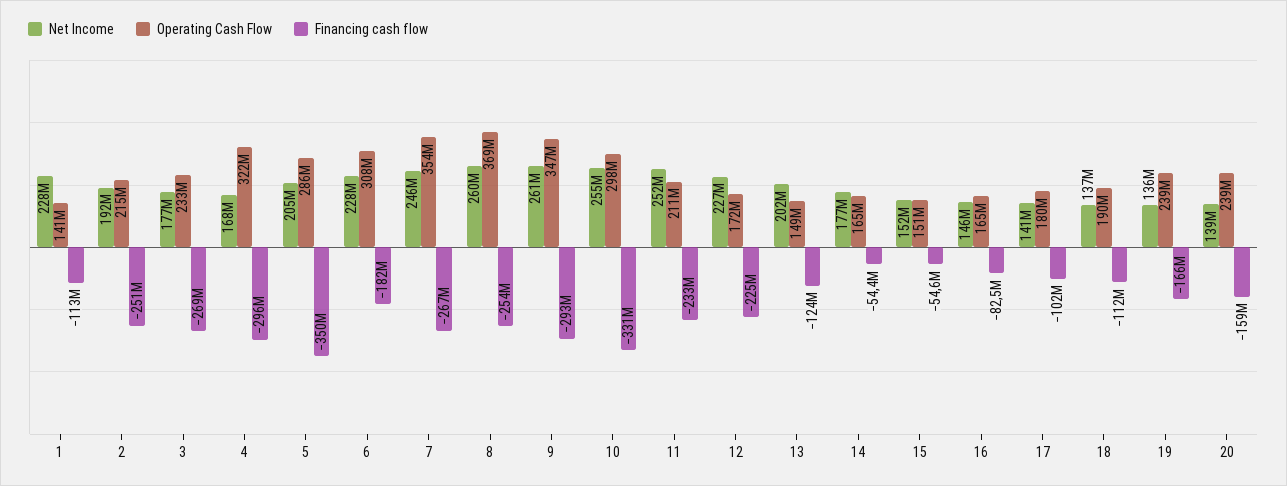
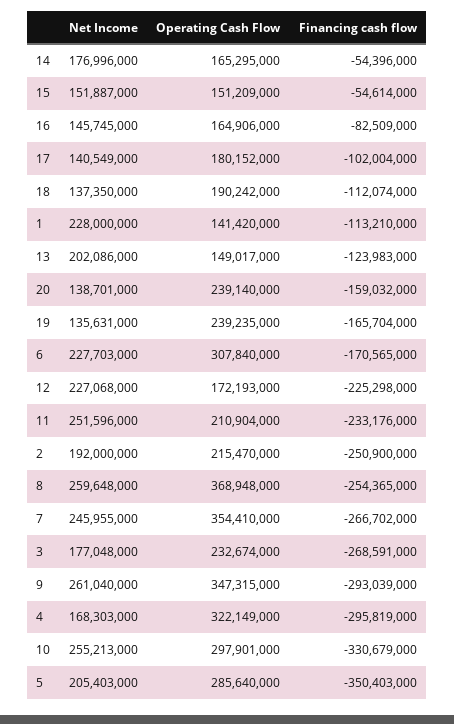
Financing cash flow, 6: -182000000 -> -170565000

